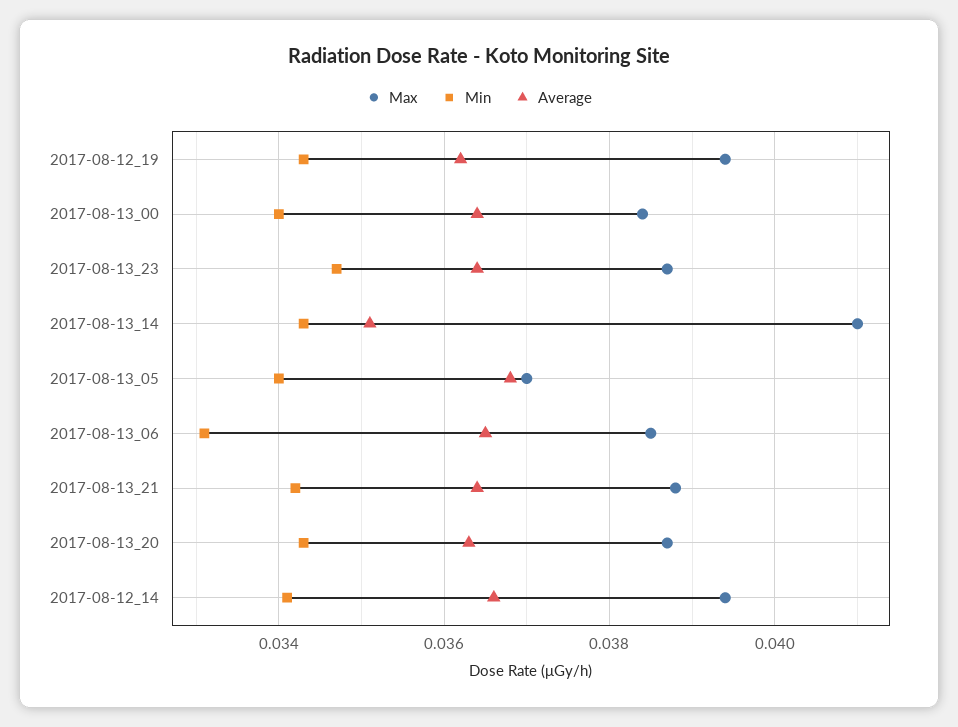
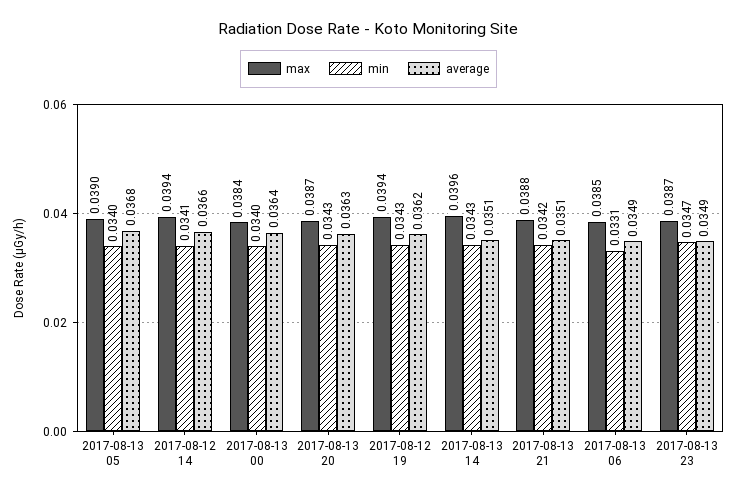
Average, 2017-08-13_23: 0.0365 -> 0.0349
Max, 2017-08-13_14: 0.041 -> 0.0396
Max, 2017-08-13_05: 0.037 -> 0.039
Average, 2017-08-13_06: 0.0365 -> 0.0349
Average, 2017-08-13_21: 0.0365 -> 0.0351

